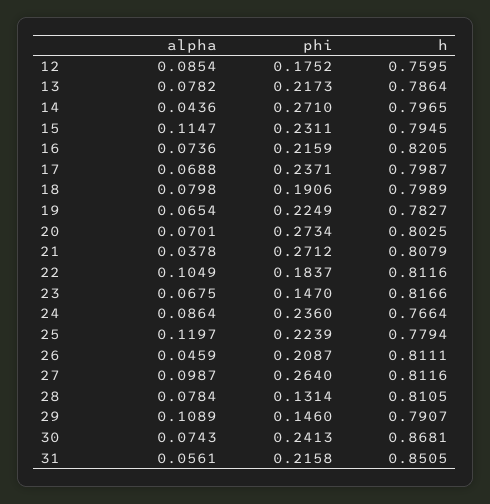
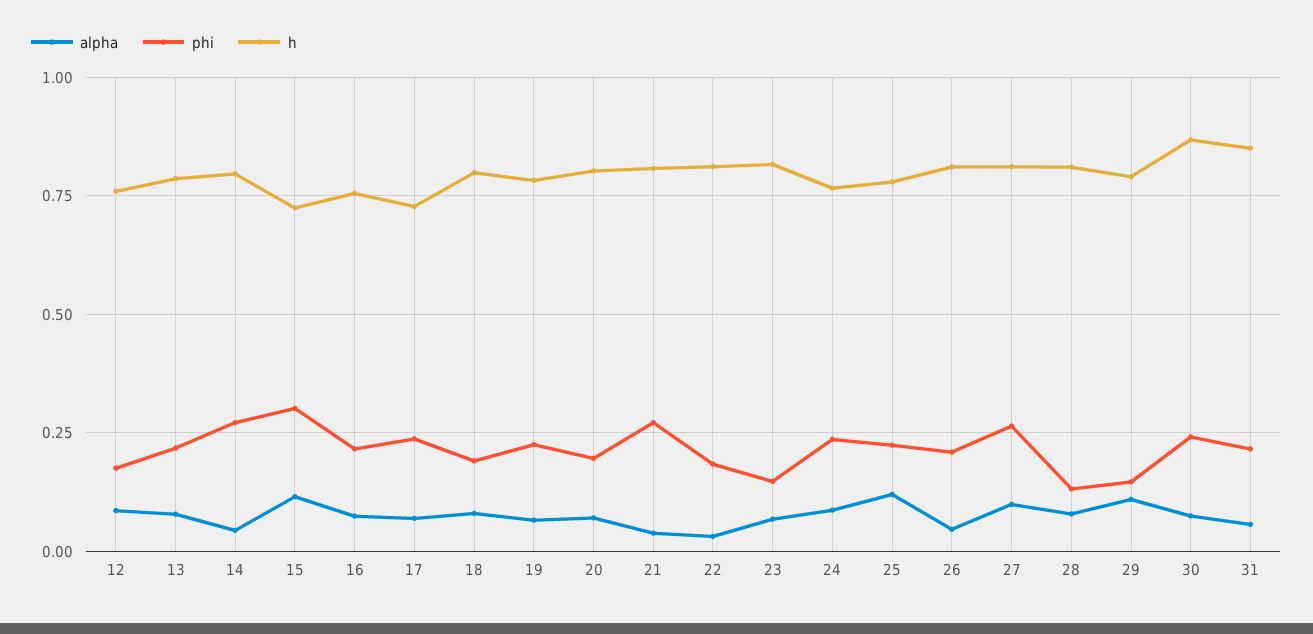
phi, 15: 0.2311 -> 0.3
h, 15: 0.7945 -> 0.725
h, 16: 0.8205 -> 0.75
h, 17: 0.7987 -> 0.725
phi, 20: 0.2734 -> 0.2
alpha, 22: 0.1049 -> 0.025

